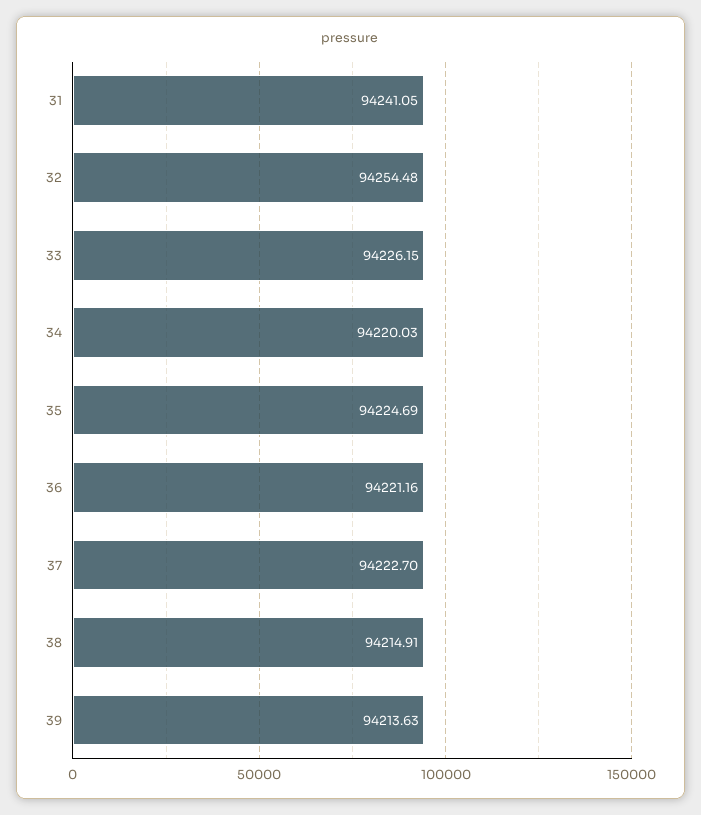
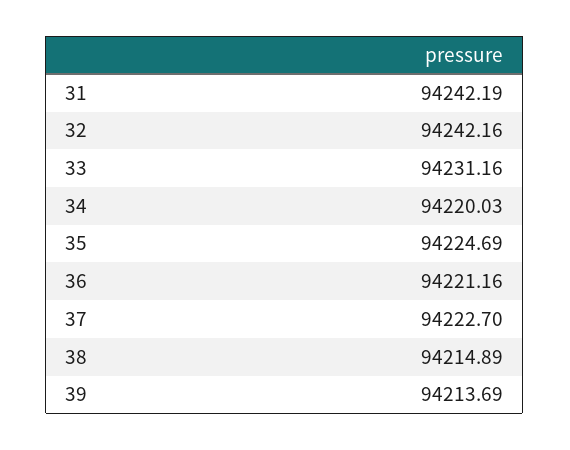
31: 94241.05 -> 94242.19
32: 94254.48 -> 94242.16
33: 94226.15 -> 94231.16
38: 94214.91 -> 94214.89
39: 94213.63 -> 94213.69

